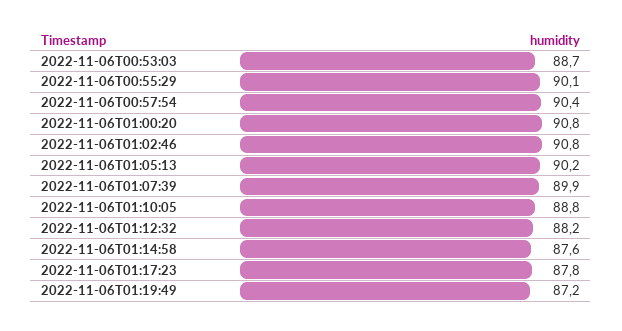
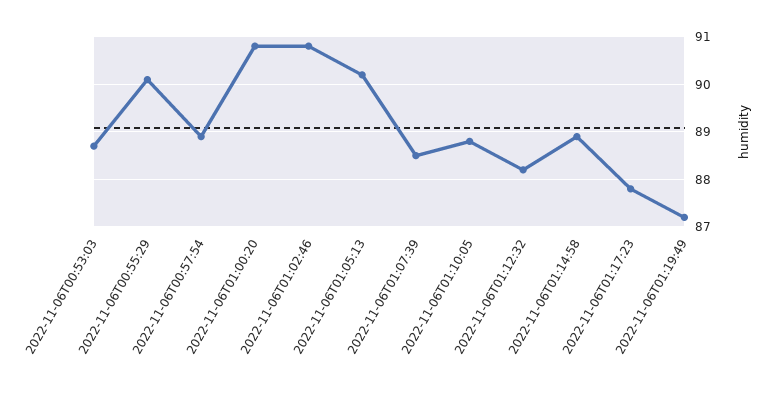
2022-11-06T00:57:54: 90.4 -> 89
2022-11-06T01:07:39: 89.9 -> 88.5
2022-11-06T01:14:58: 87.6 -> 89

